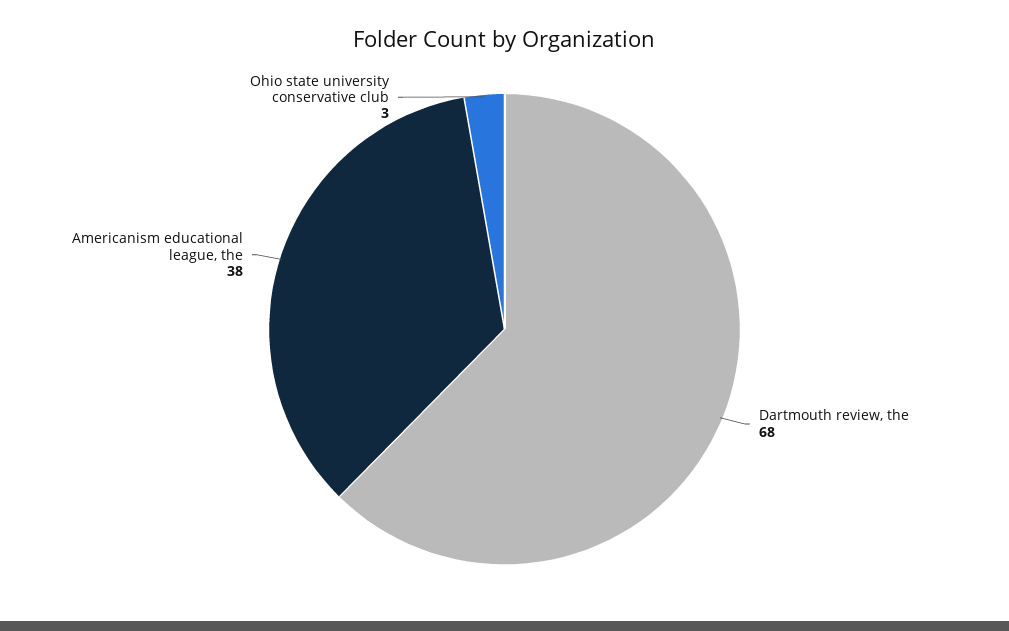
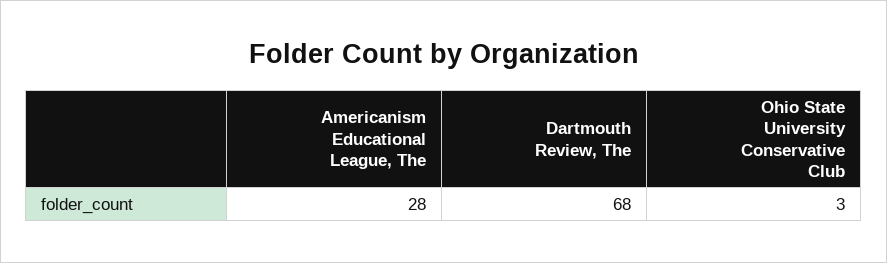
Americanism educational league, the: 38 -> 28

